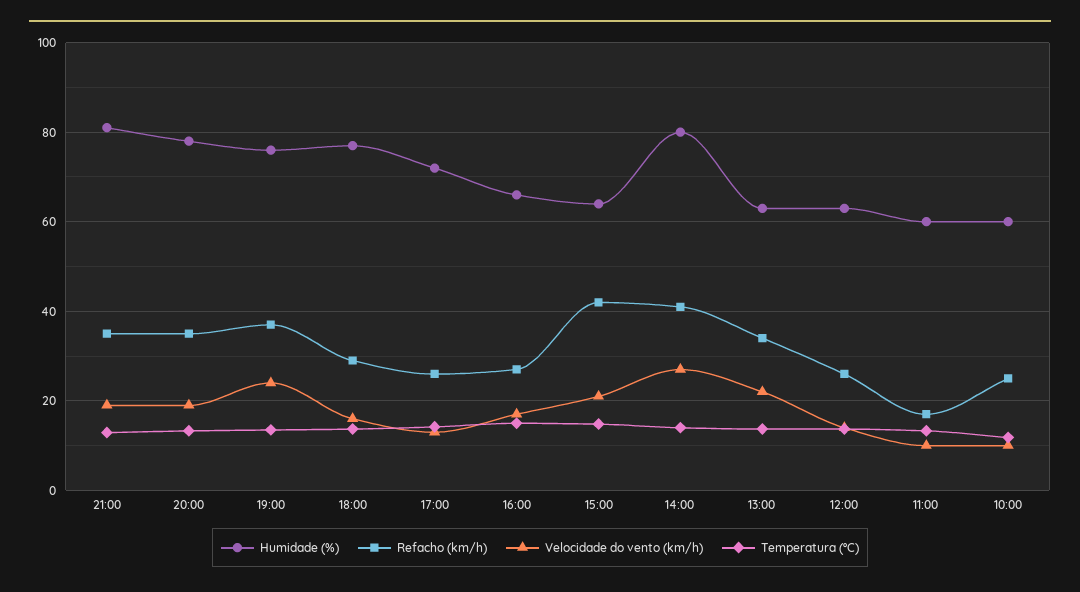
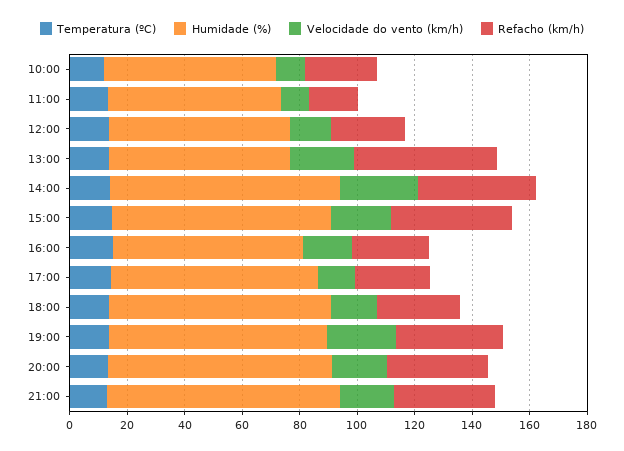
Humidade (%), 15:00: 64 -> 75
Refacho (km/h), 13:00: 34 -> 50

